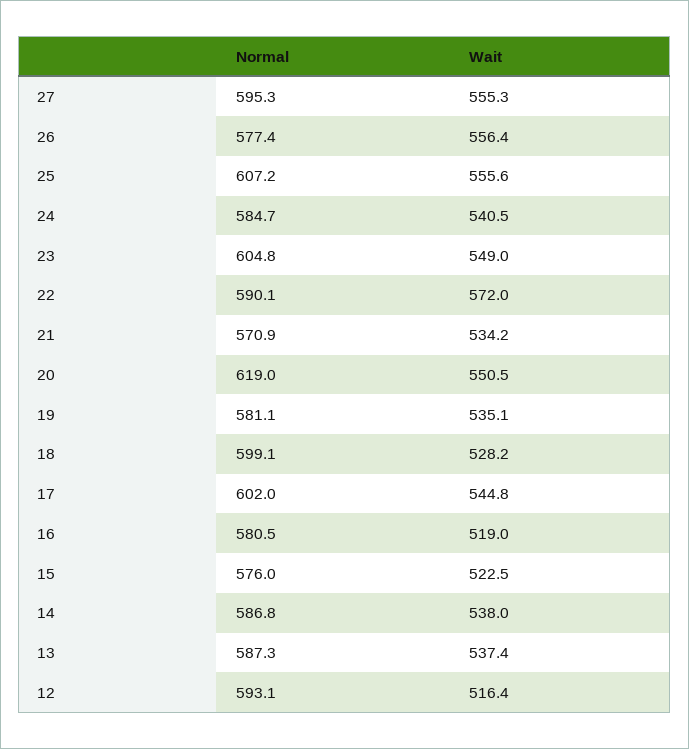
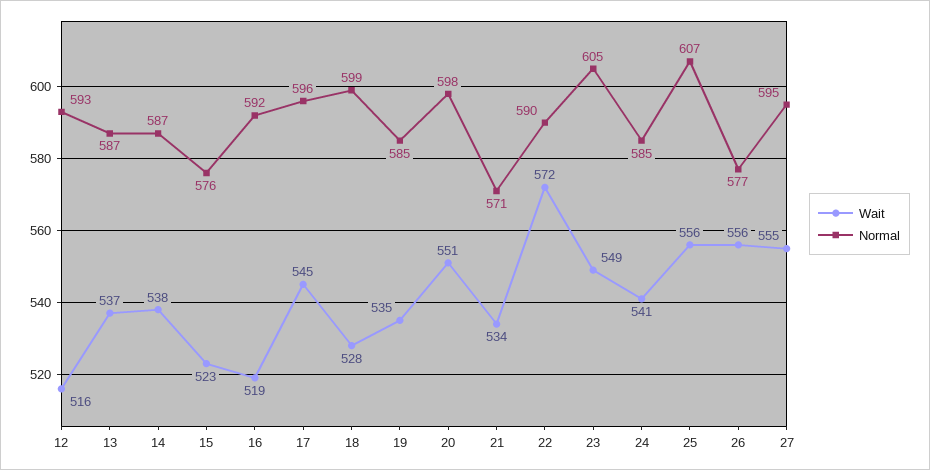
Normal, 20: 619 -> 598
Normal, 19: 581.1 -> 585
Normal, 17: 602 -> 596
Normal, 16: 580.5 -> 592

